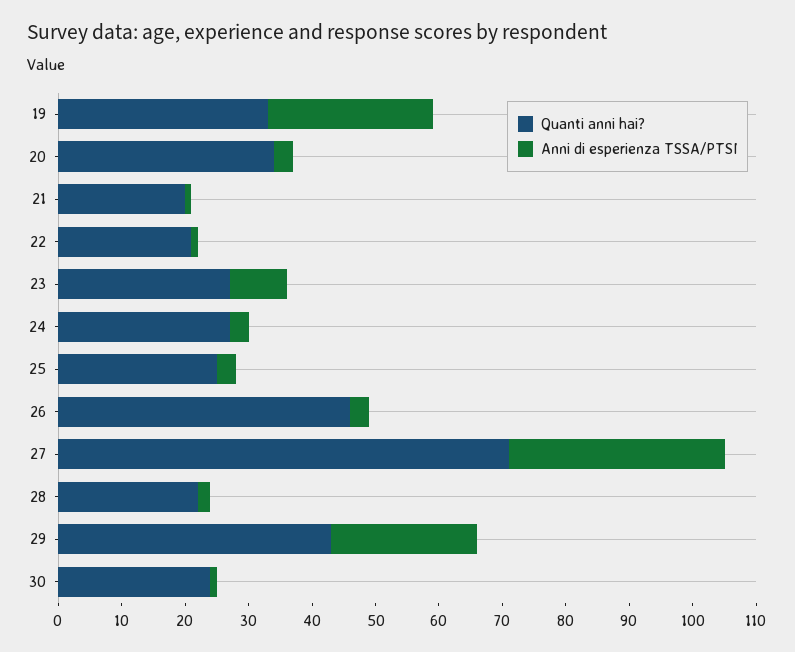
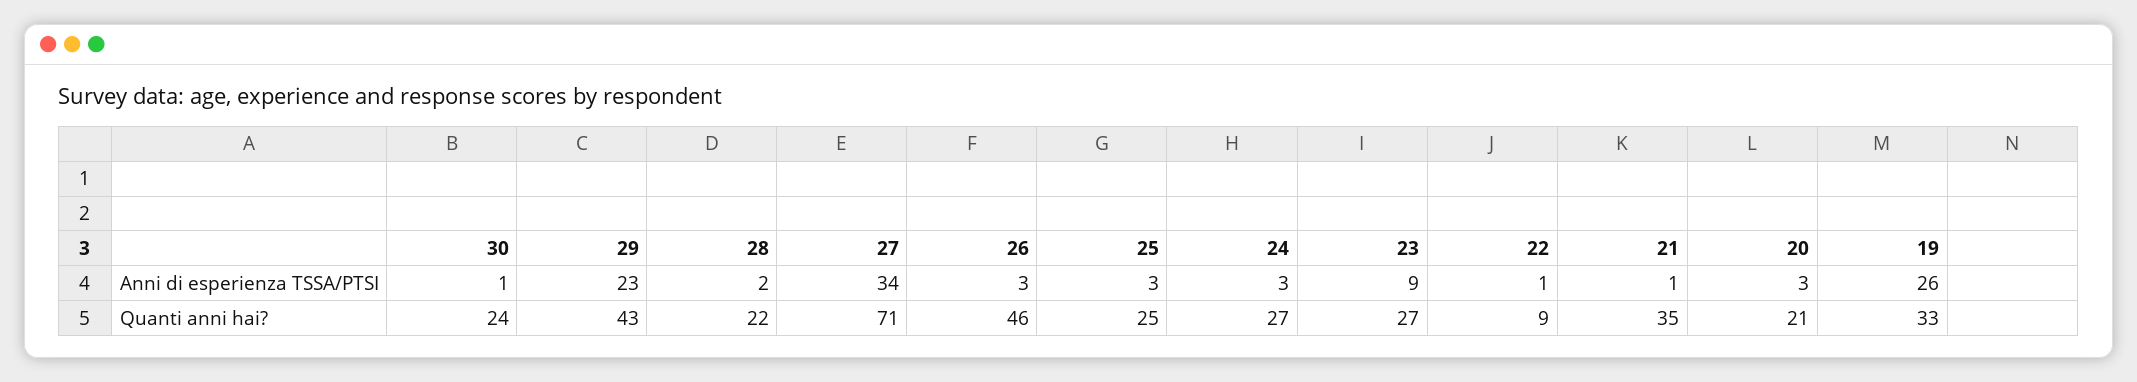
Quanti anni hai?, 20: 35 -> 21
Quanti anni hai?, 21: 20 -> 35
Quanti anni hai?, 22: 20 -> 9

